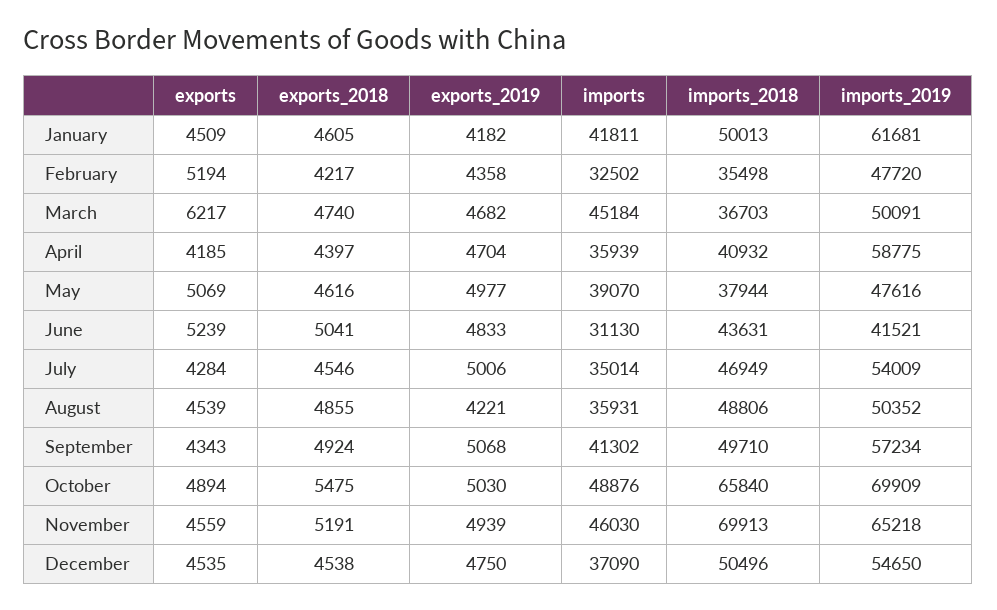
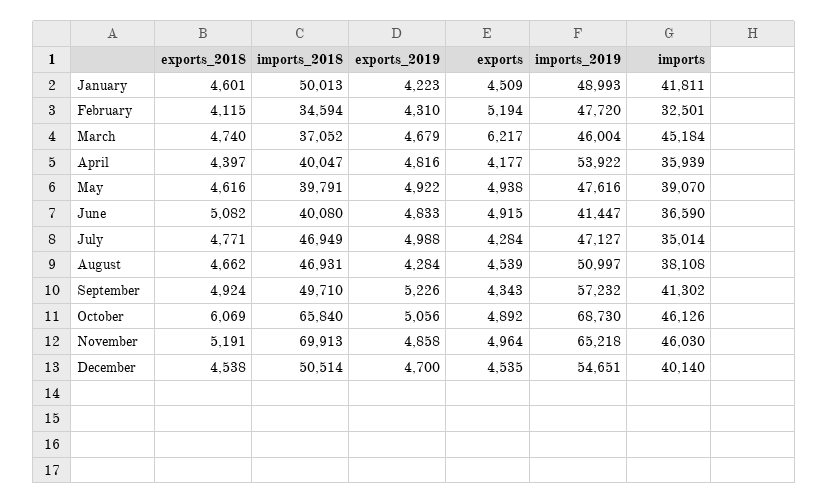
exports_2018, January: 4605 -> 4601
exports_2019, January: 4182 -> 4223
imports_2019, January: 61681 -> 48993
exports_2018, February: 4217 -> 4115
exports_2019, February: 4358 -> 4310
imports, February: 32502 -> 32501
imports_2018, February: 35498 -> 34594
exports_2019, March: 4682 -> 4679
imports_2018, March: 36703 -> 37052
imports_2019, March: 50091 -> 46004
exports, April: 4185 -> 4177
exports_2019, April: 4704 -> 4816
imports_2018, April: 40932 -> 40047
imports_2019, April: 58775 -> 53922
exports, May: 5069 -> 4938
exports_2019, May: 4977 -> 4922
imports_2018, May: 37944 -> 39791
exports, June: 5239 -> 4915
exports_2018, June: 5041 -> 5082
imports, June: 31130 -> 36590
imports_2018, June: 43631 -> 40080
imports_2019, June: 41521 -> 41447
exports_2018, July: 4546 -> 4771
exports_2019, July: 5006 -> 4988
imports_2019, July: 54009 -> 47127
exports_2018, August: 4855 -> 4662
exports_2019, August: 4221 -> 4284
imports, August: 35931 -> 38108
imports_2018, August: 48806 -> 46931
imports_2019, August: 50352 -> 50997
exports_2019, September: 5068 -> 5226
imports_2019, September: 57234 -> 57232
exports, October: 4894 -> 4892
exports_2018, October: 5475 -> 6069
exports_2019, October: 5030 -> 5056
imports, October: 48876 -> 46126
imports_2019, October: 69909 -> 68730
exports, November: 4559 -> 4964
exports_2019, November: 4939 -> 4858
exports_2019, December: 4750 -> 4700
imports, December: 37090 -> 40140
imports_2018, December: 50496 -> 50514
imports_2019, December: 54650 -> 54651

